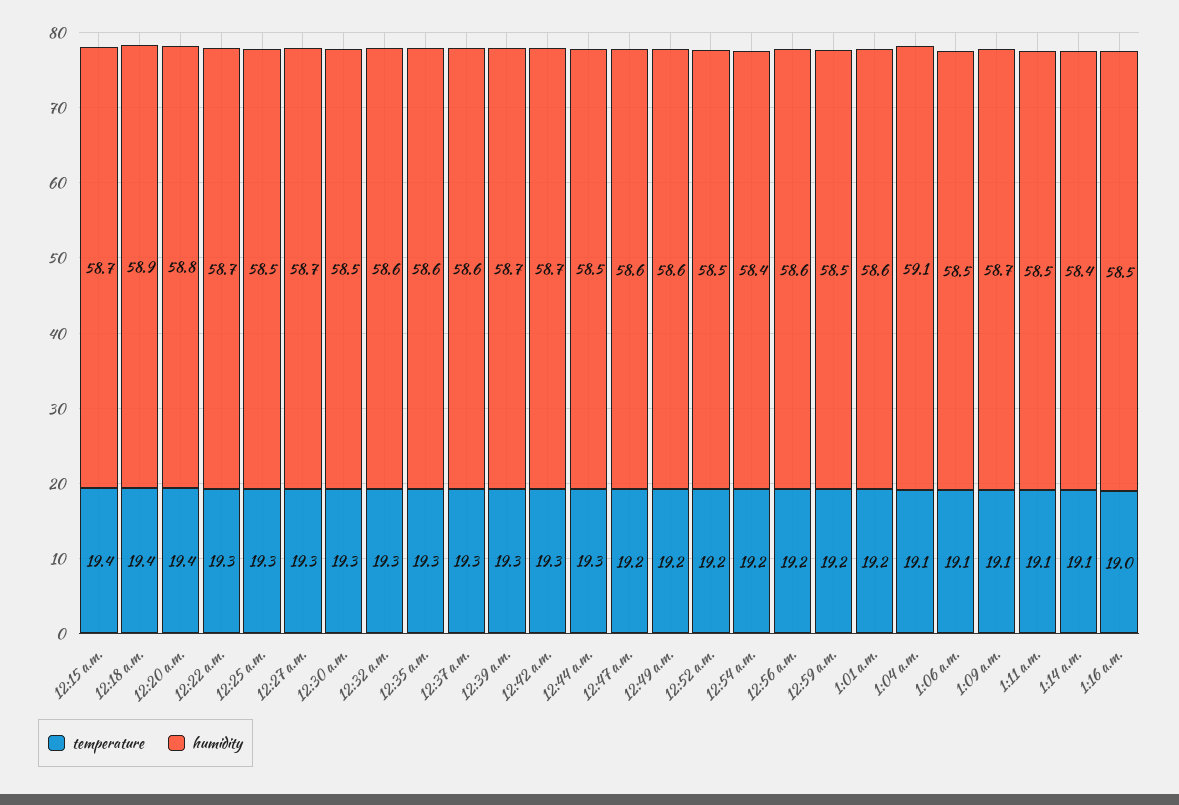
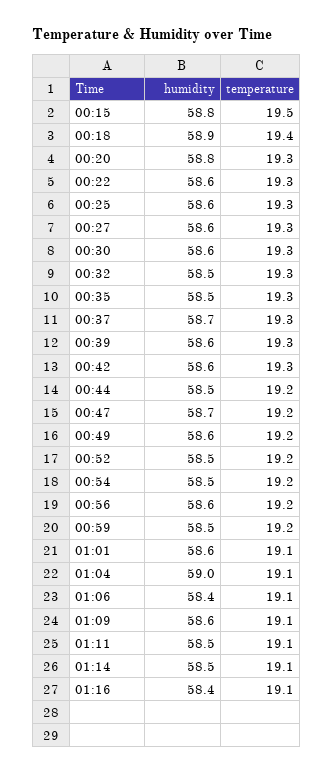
temperature, 12:15 a.m.: 19.4 -> 19.5
humidity, 12:15 a.m.: 58.7 -> 58.8
temperature, 12:20 a.m.: 19.4 -> 19.3
humidity, 12:22 a.m.: 58.7 -> 58.6
humidity, 12:25 a.m.: 58.5 -> 58.6
humidity, 12:27 a.m.: 58.7 -> 58.6
humidity, 12:30 a.m.: 58.5 -> 58.6
humidity, 12:32 a.m.: 58.6 -> 58.5
humidity, 12:35 a.m.: 58.6 -> 58.5
humidity, 12:37 a.m.: 58.6 -> 58.7
humidity, 12:39 a.m.: 58.7 -> 58.6
humidity, 12:42 a.m.: 58.7 -> 58.6
temperature, 12:44 a.m.: 19.3 -> 19.2
humidity, 12:47 a.m.: 58.6 -> 58.7
humidity, 12:54 a.m.: 58.4 -> 58.5
temperature, 1:01 a.m.: 19.2 -> 19.1
humidity, 1:04 a.m.: 59.1 -> 59
humidity, 1:06 a.m.: 58.5 -> 58.4
humidity, 1:09 a.m.: 58.7 -> 58.6
humidity, 1:14 a.m.: 58.4 -> 58.5
temperature, 1:16 a.m.: 19 -> 19.1
humidity, 1:16 a.m.: 58.5 -> 58.4

